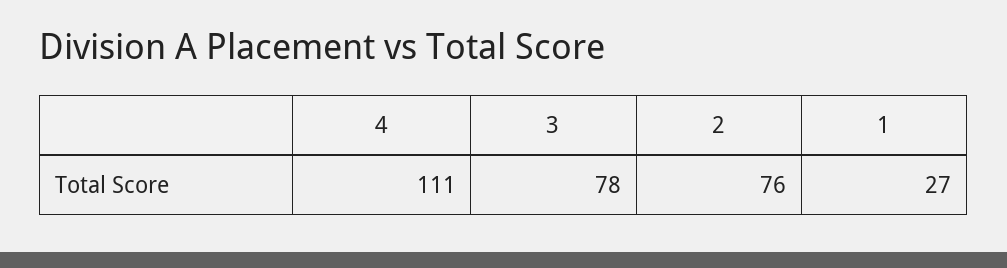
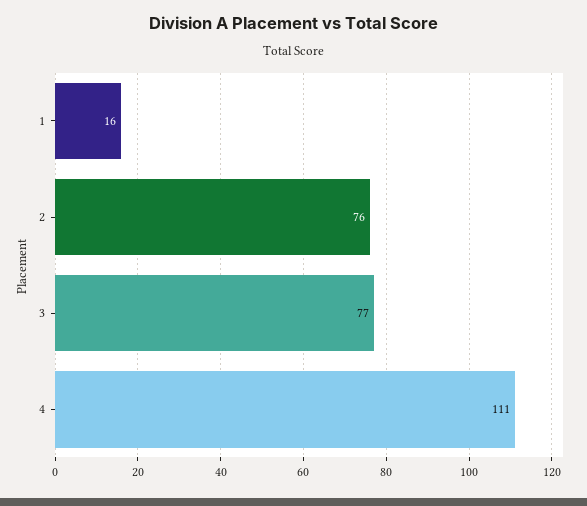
3: 78 -> 77
1: 27 -> 16

